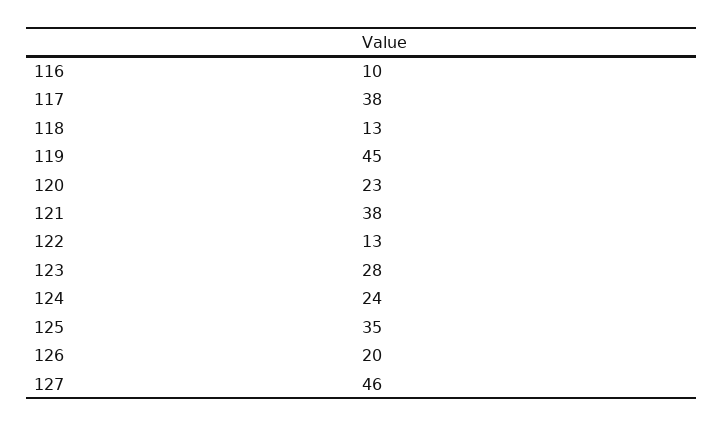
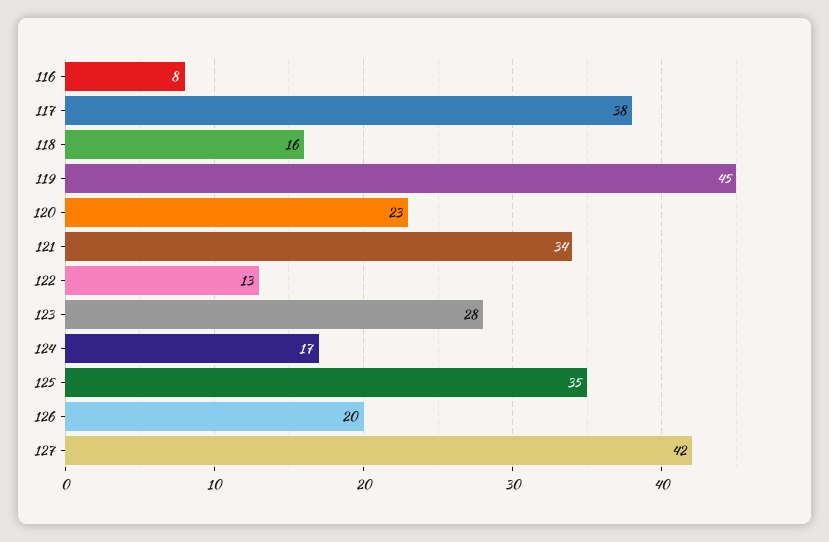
116: 10 -> 8
118: 13 -> 16
121: 38 -> 34
124: 24 -> 17
127: 46 -> 42

